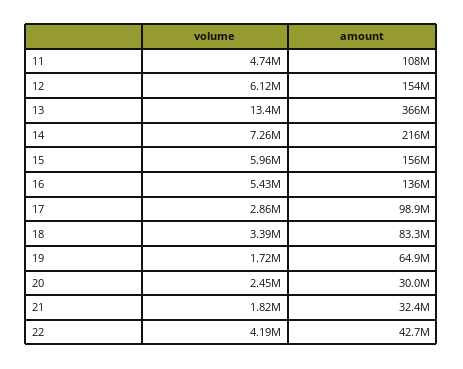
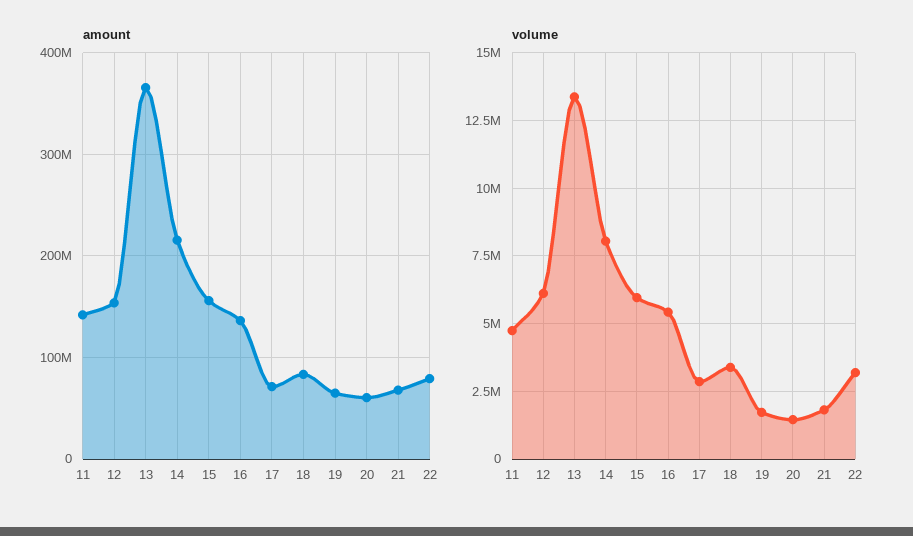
amount, 11: 108000000 -> 140000000
volume, 14: 7260000 -> 8000000
amount, 17: 98900000 -> 70000000
volume, 20: 2450000 -> 1500000
amount, 20: 30000000 -> 60000000
amount, 21: 32400000 -> 70000000
volume, 22: 4190000 -> 3250000
amount, 22: 42700000 -> 80000000

